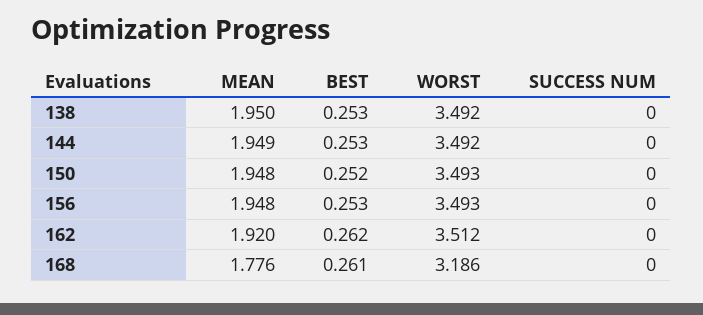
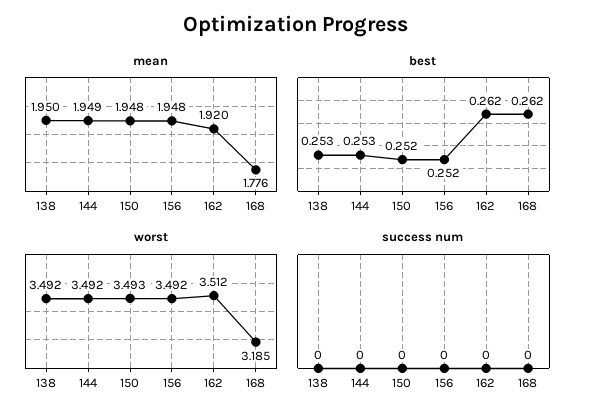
BEST, 156: 0.253 -> 0.252
WORST, 156: 3.493 -> 3.492
BEST, 168: 0.261 -> 0.262
WORST, 168: 3.186 -> 3.185

